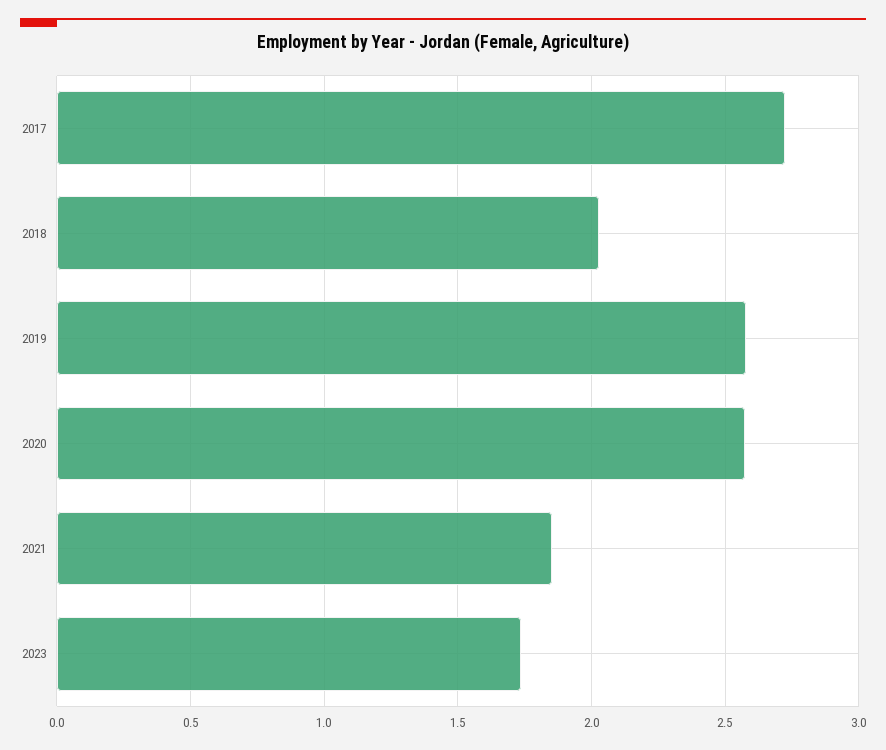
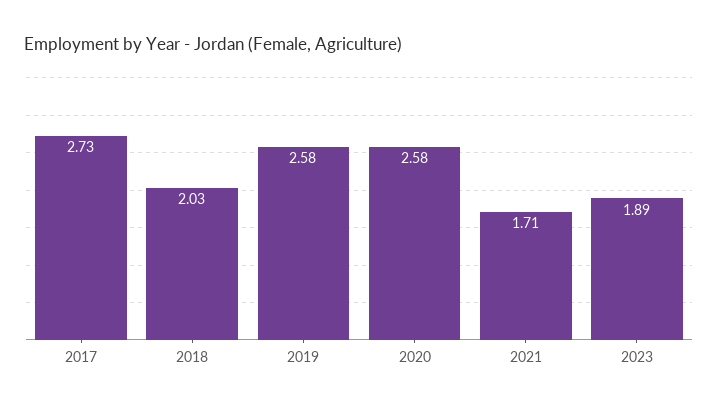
2021: 1.85 -> 1.71
2023: 1.75 -> 1.89

